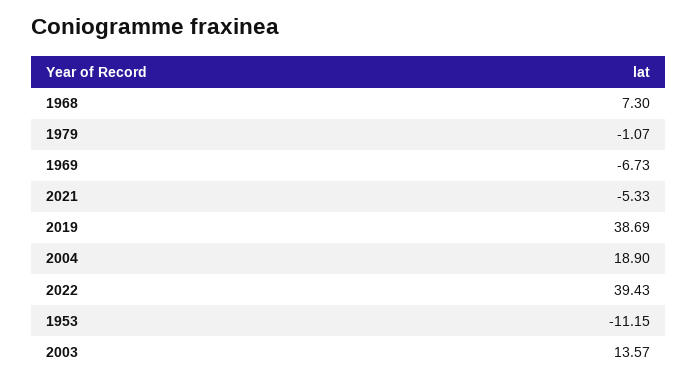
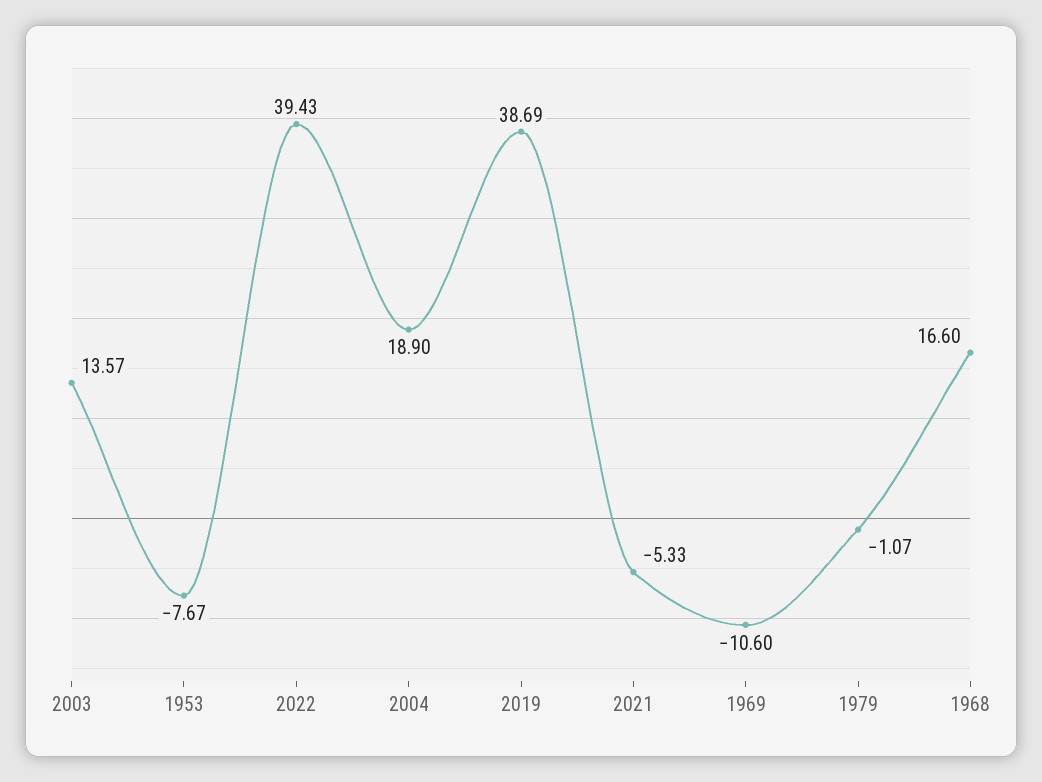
1968: 7.3 -> 16.6
1969: -6.73 -> -10.6
1953: -11.15 -> -7.67

